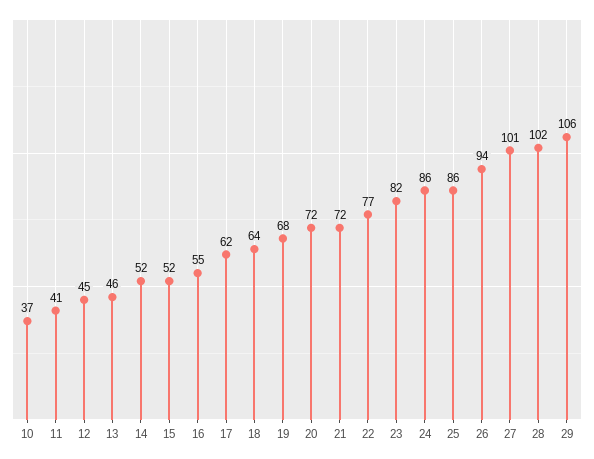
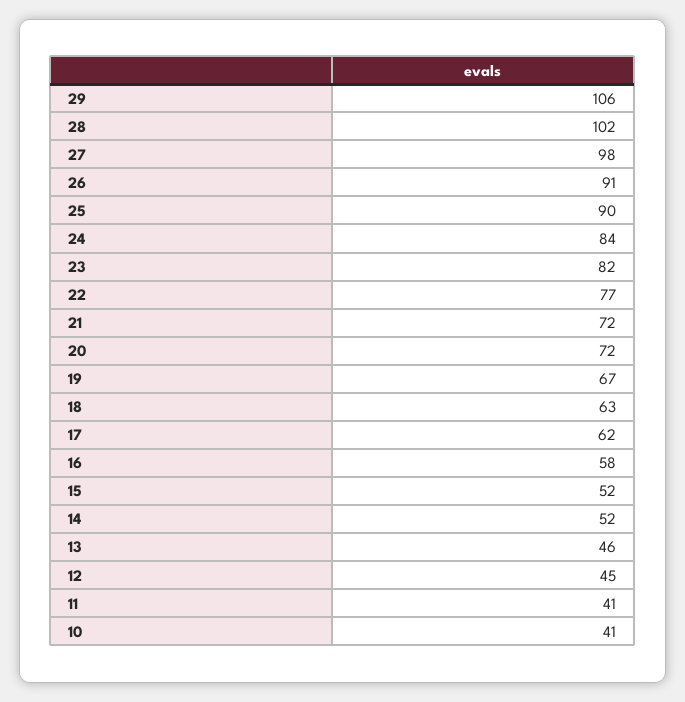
10: 37 -> 41
16: 55 -> 58
18: 64 -> 63
19: 68 -> 67
24: 86 -> 84
25: 86 -> 90
26: 94 -> 91
27: 101 -> 98

